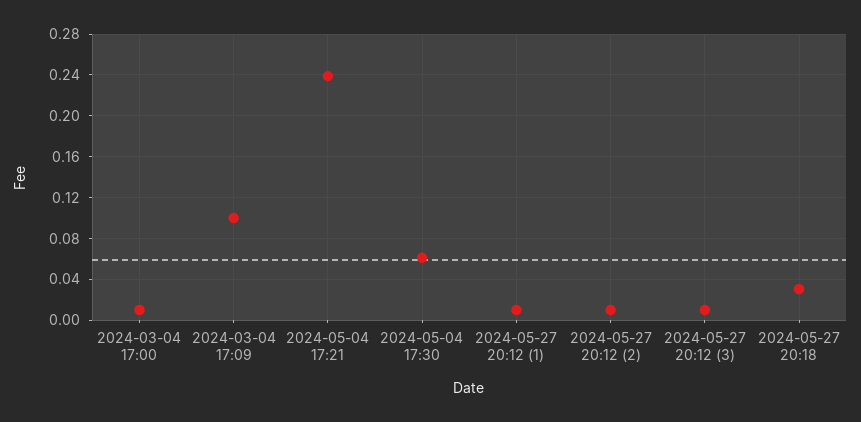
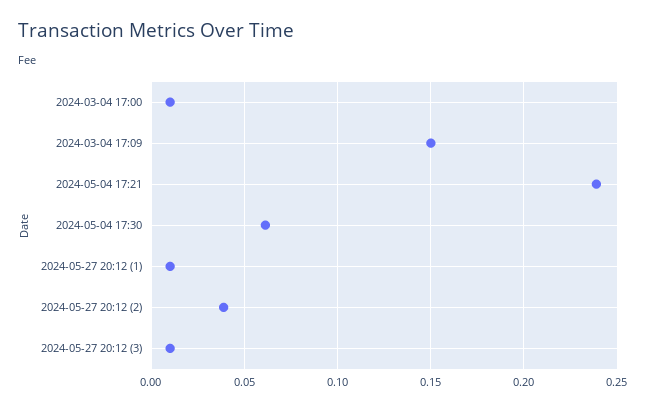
2024-03-04 17:09: 0.1 -> 0.15
2024-05-27 20:12 (2): 0.01 -> 0.04
2024-05-27 20:18: 0.03 -> none

